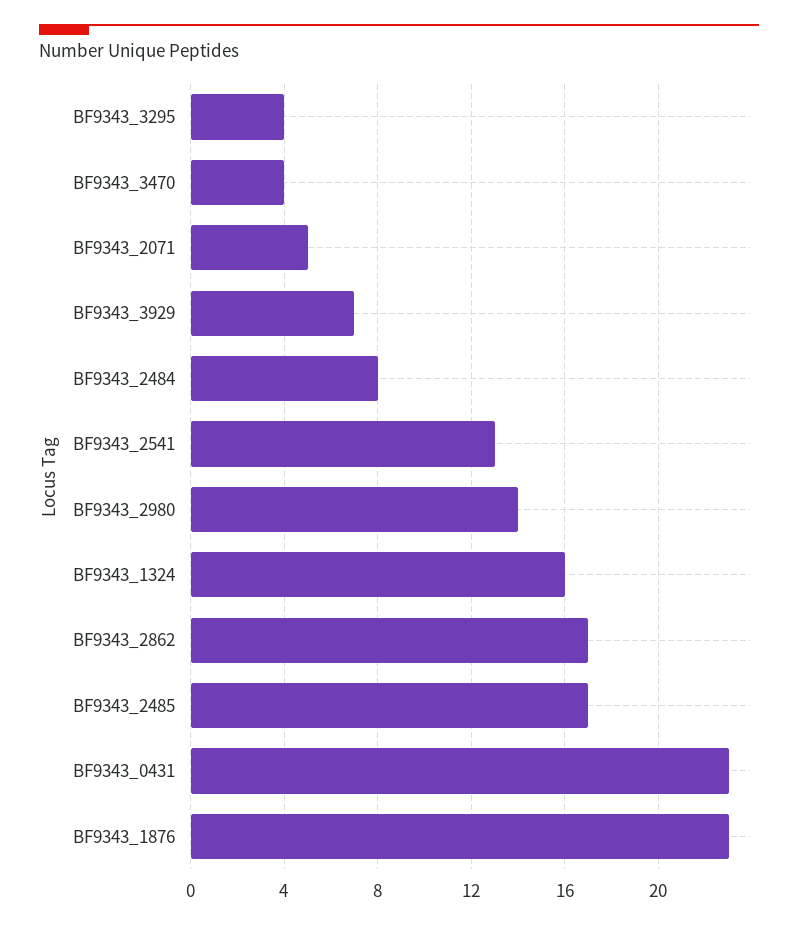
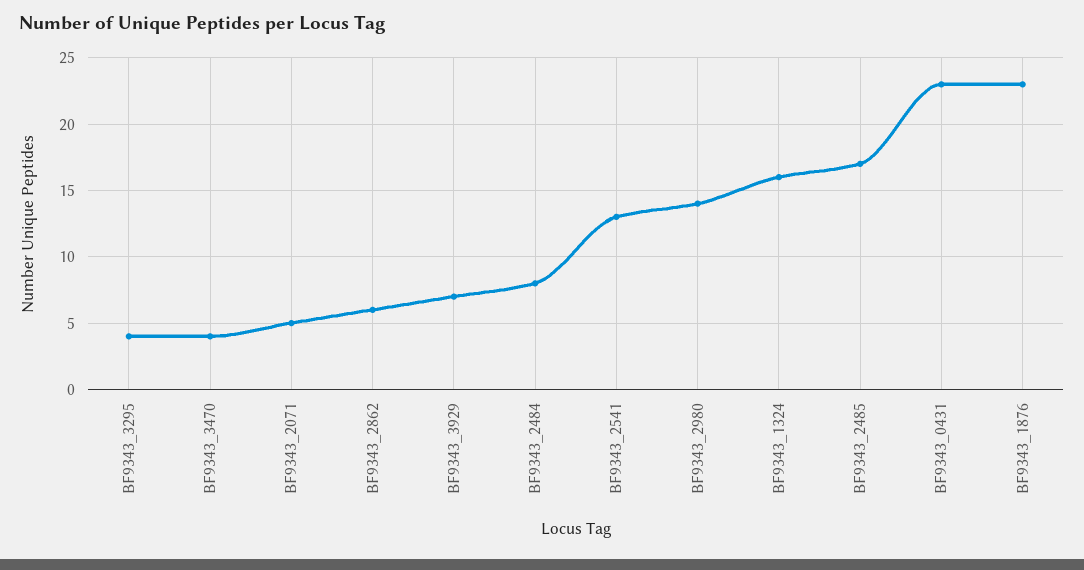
BF9343_2862: 17 -> 6

